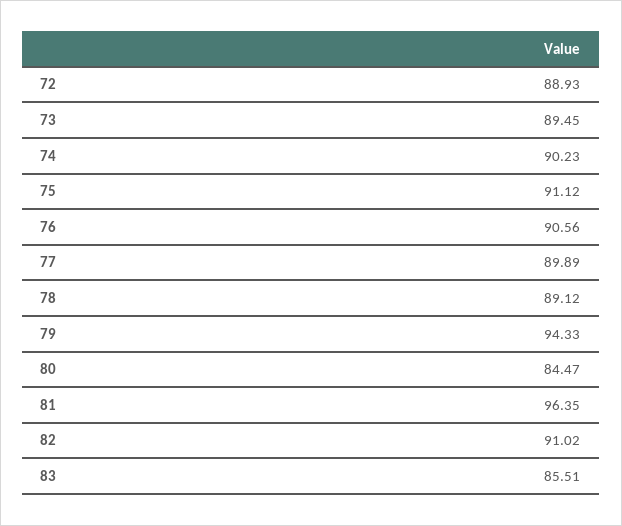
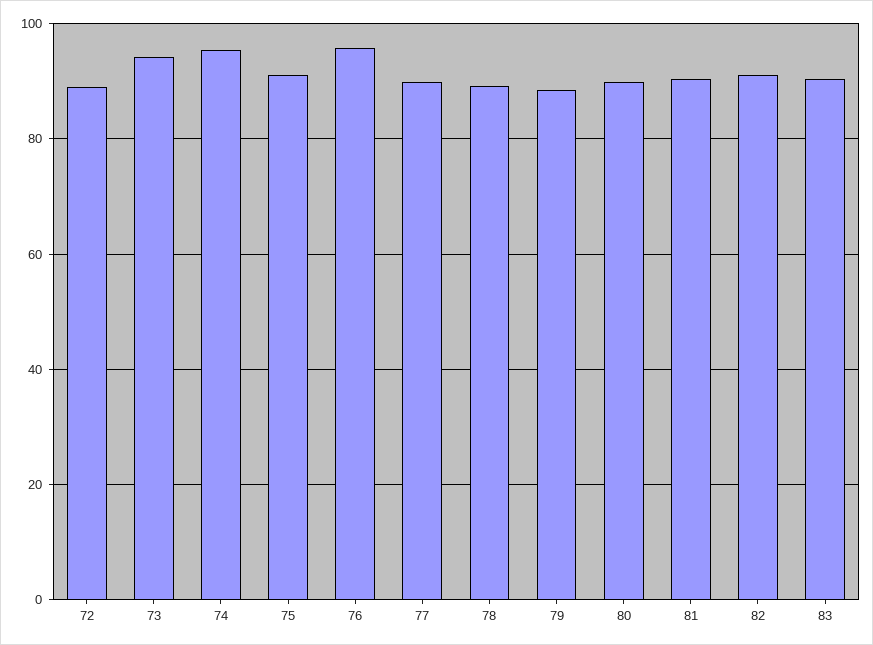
73: 89.45 -> 94
74: 90.23 -> 96
76: 90.56 -> 96
79: 94.33 -> 88
80: 84.47 -> 90
81: 96.35 -> 90
83: 85.51 -> 90

